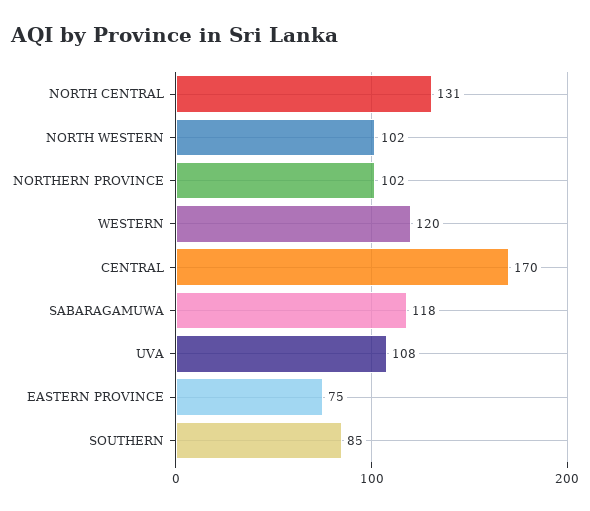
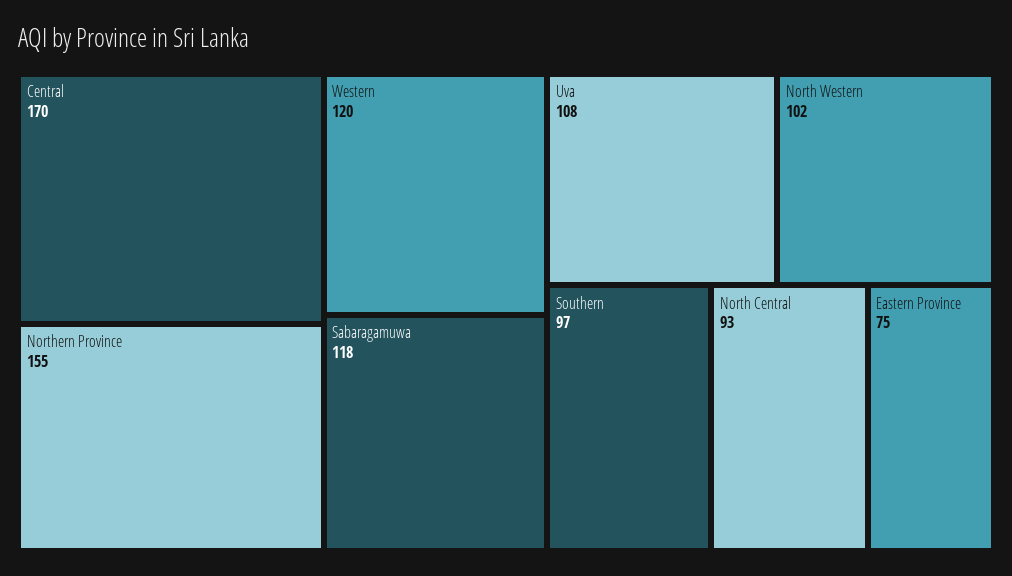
NORTH CENTRAL: 131 -> 93
NORTHERN PROVINCE: 102 -> 155
SOUTHERN: 85 -> 97

